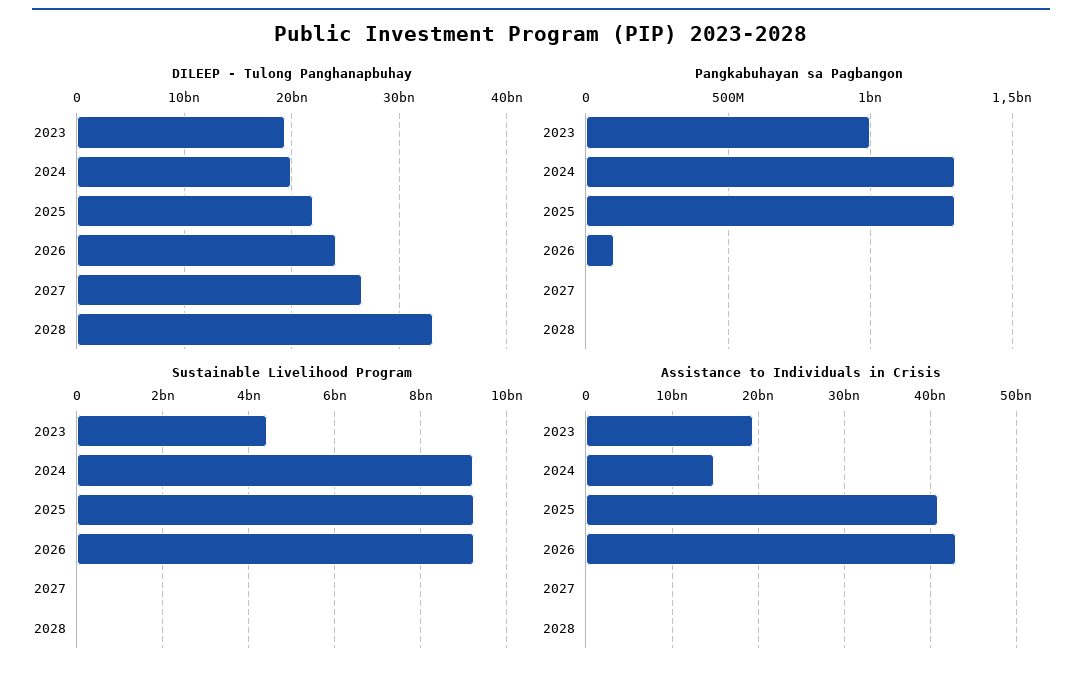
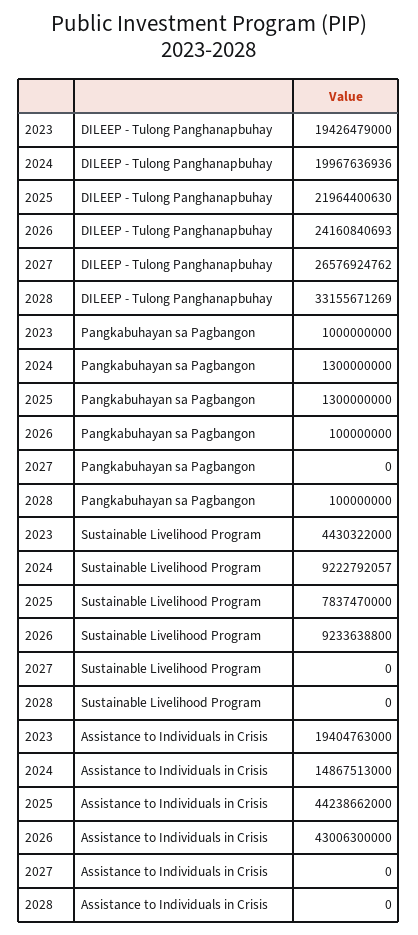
Pangkabuhayan sa Pagbangon, 2028: 0 -> 100000000
Sustainable Livelihood Program, 2025: 9200000000 -> 7837470000
Assistance to Individuals in Crisis, 2025: 41000000000 -> 44238662000

